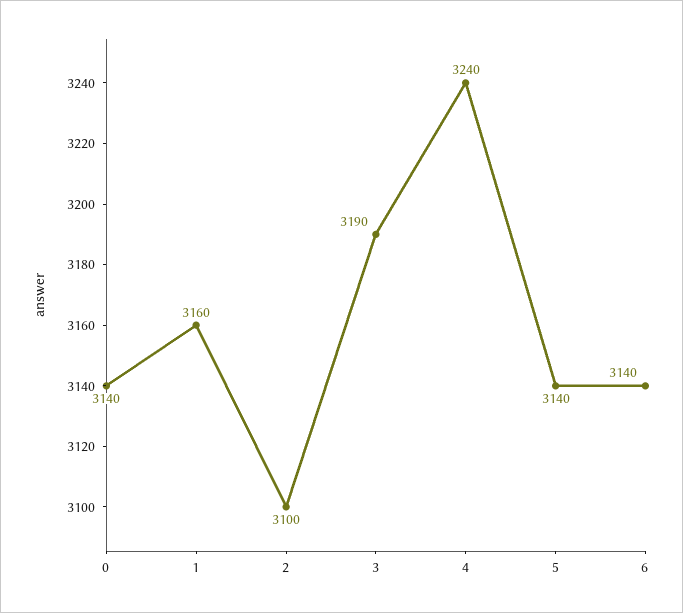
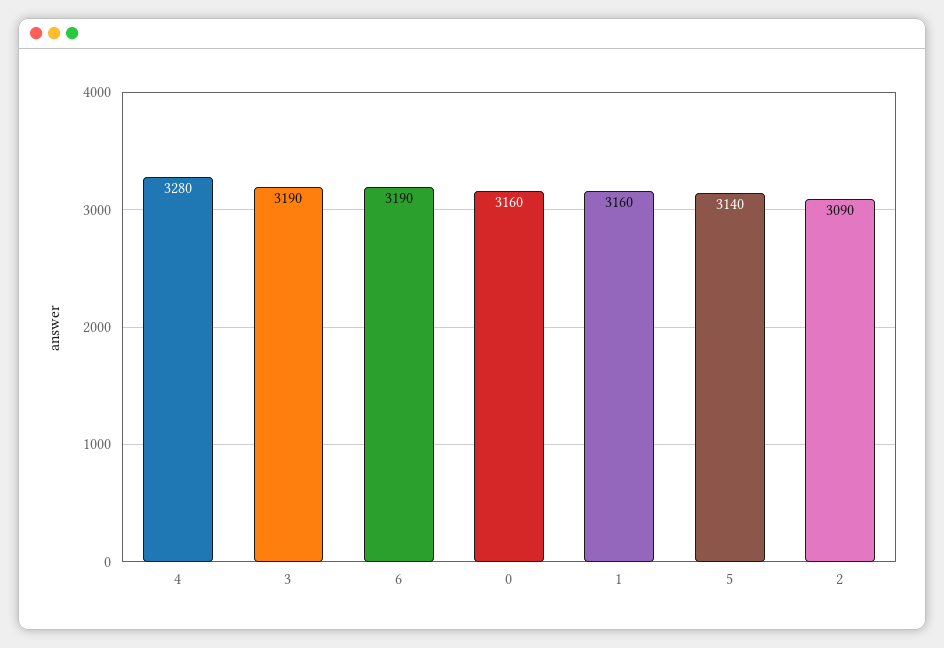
0: 3140 -> 3160
2: 3100 -> 3090
4: 3240 -> 3280
6: 3140 -> 3190

